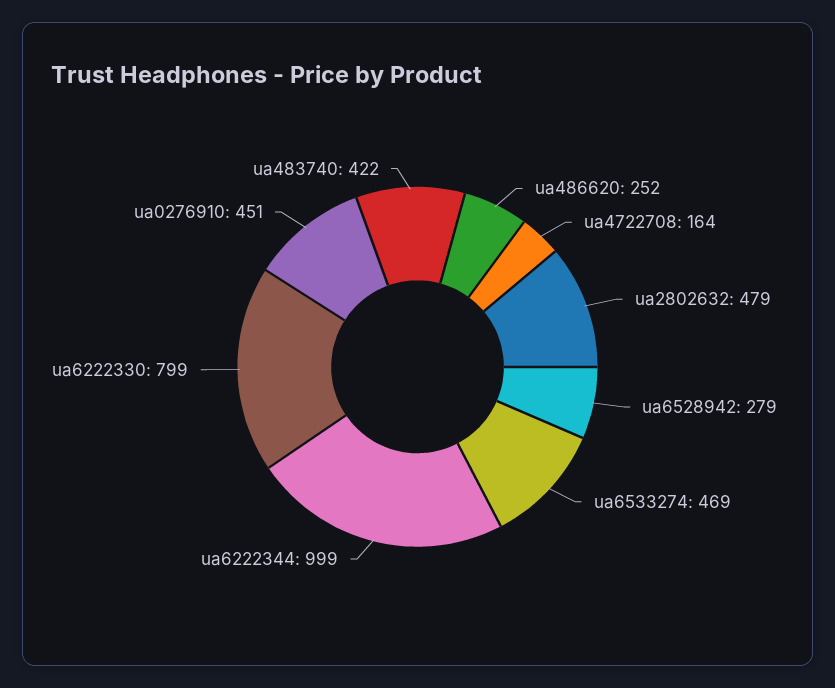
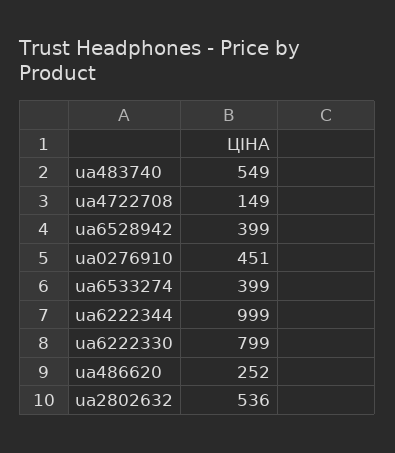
ua4722708: 164 -> 149
ua2802632: 479 -> 536
ua6528942: 279 -> 399
ua6533274: 469 -> 399
ua483740: 422 -> 549

